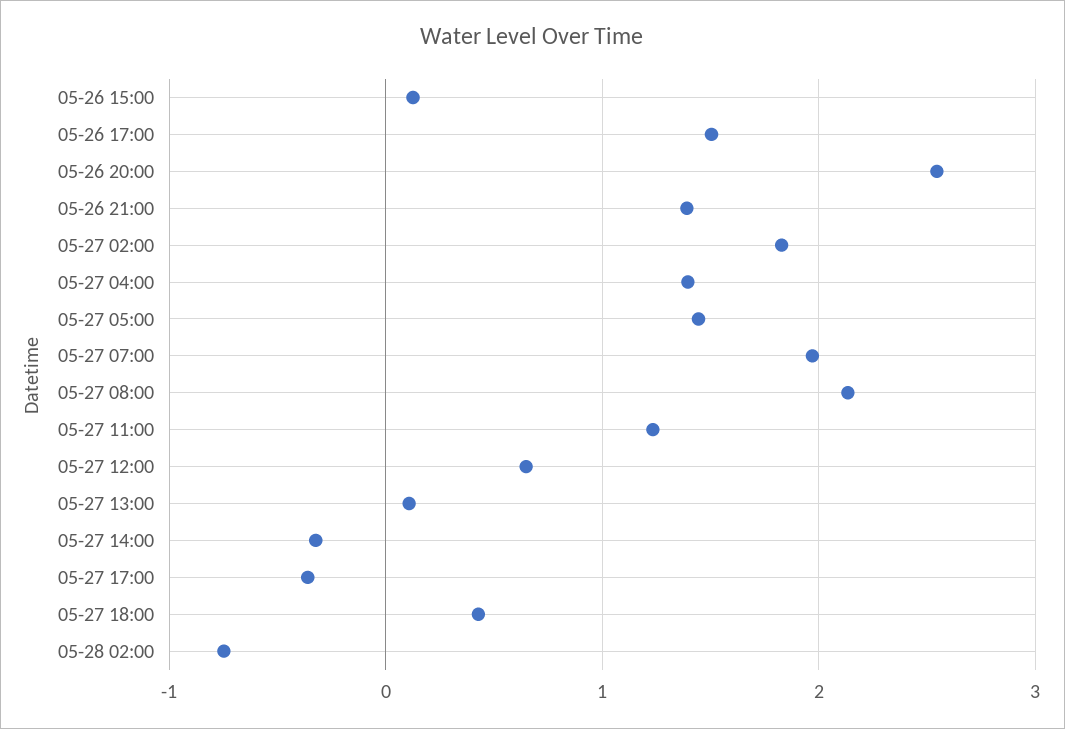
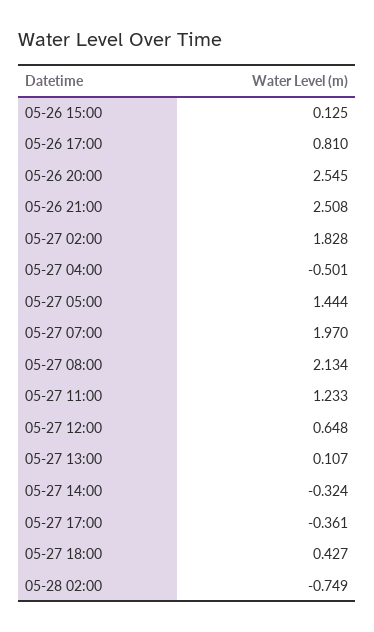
05-26 17:00: 1.5 -> 0.81
05-26 21:00: 1.4 -> 2.508
05-27 04:00: 1.4 -> -0.501

